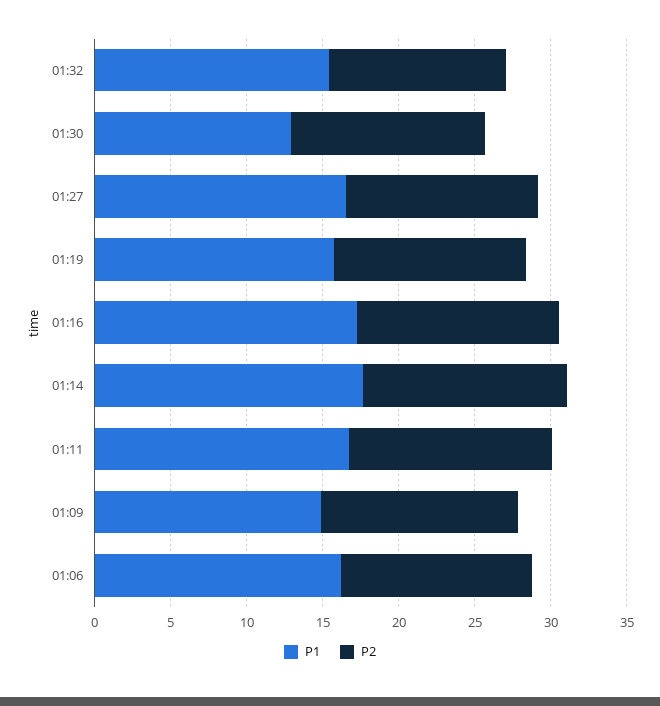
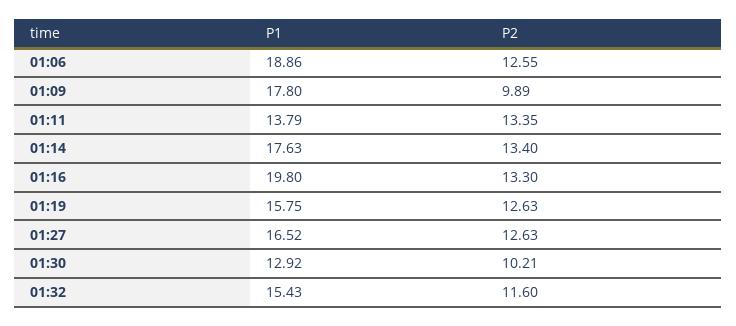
P2, 01:30: 13 -> 10.21
P1, 01:16: 17 -> 19.8
P1, 01:11: 17 -> 13.79
P1, 01:09: 15 -> 17.8
P2, 01:09: 13 -> 9.89
P1, 01:06: 16 -> 18.86

